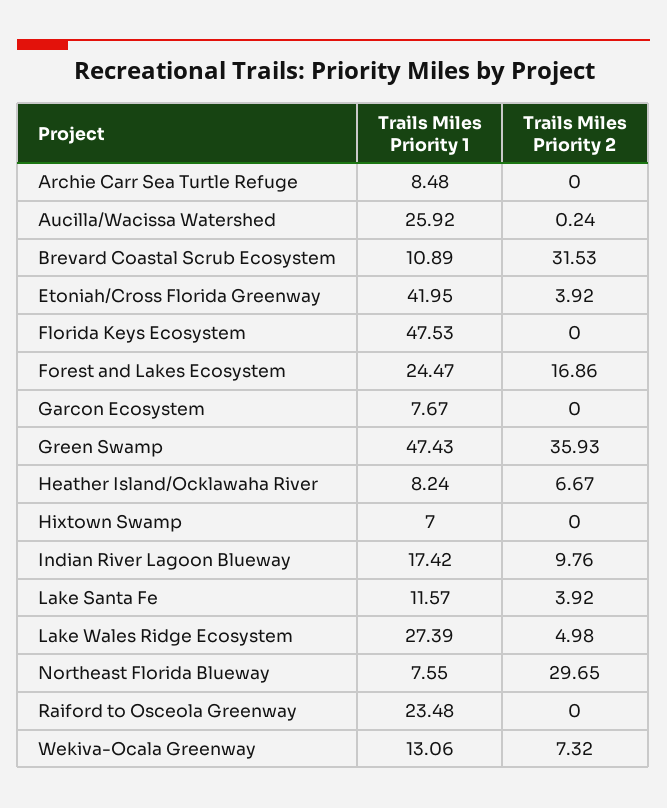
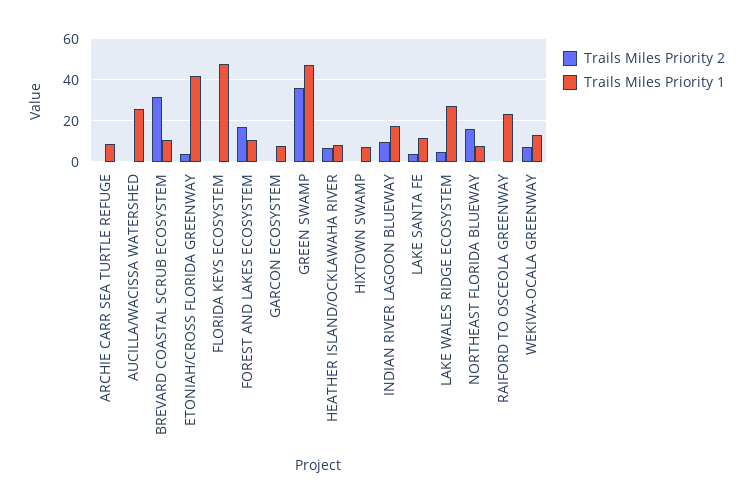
Trails Miles Priority 1, Forest and Lakes Ecosystem: 24.47 -> 10
Trails Miles Priority 2, Northeast Florida Blueway: 29.65 -> 15

